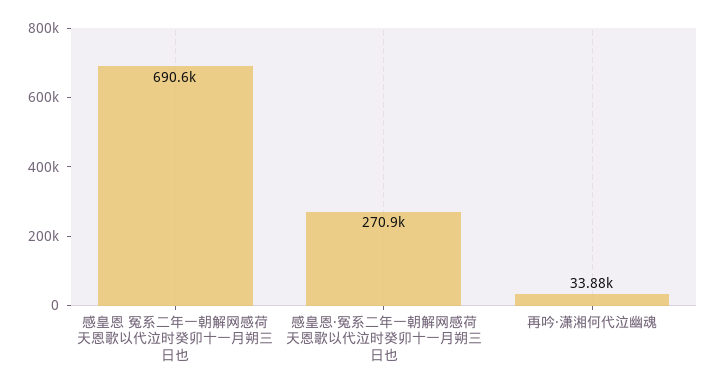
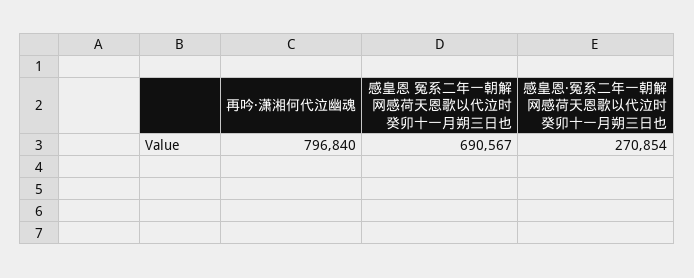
再吟·潇湘何代泣幽魂: 33880 -> 796840

